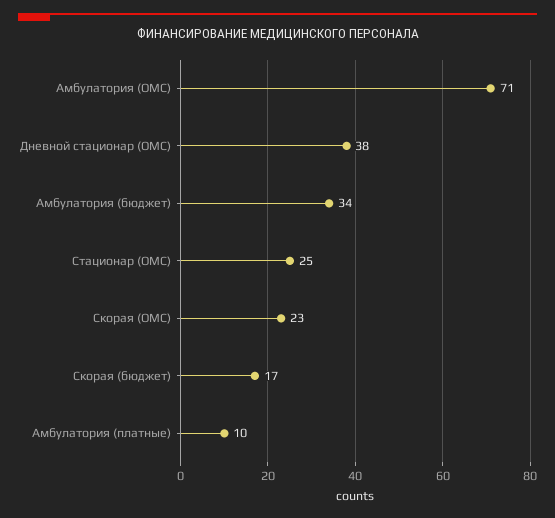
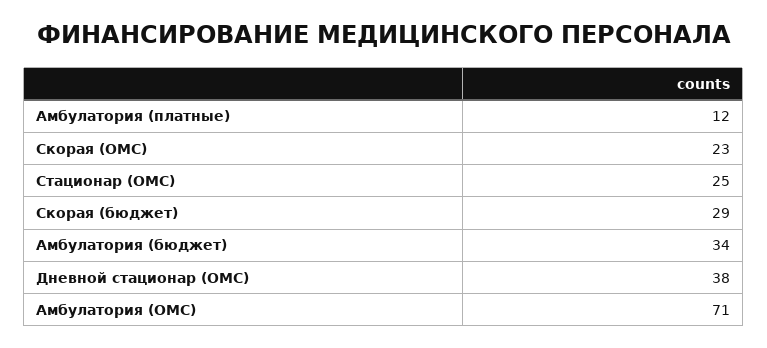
Скорая (бюджет): 17 -> 29
Амбулатория (платные): 10 -> 12

